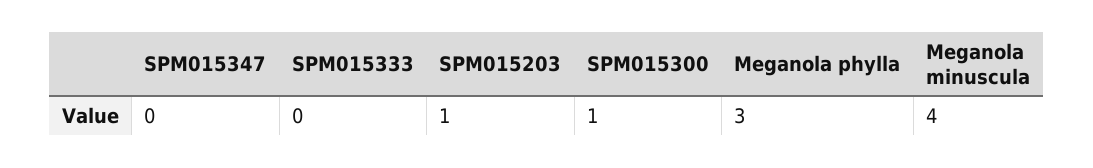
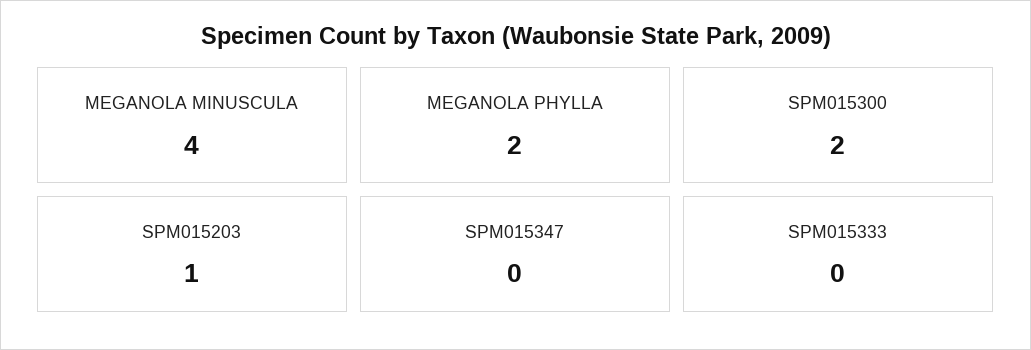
SPM015300: 1 -> 2
Meganola phylla: 3 -> 2

